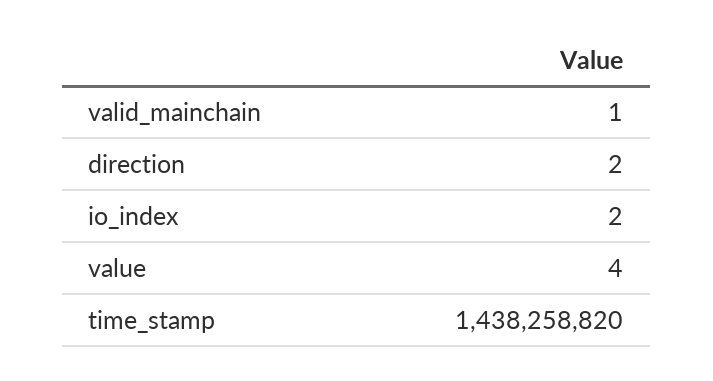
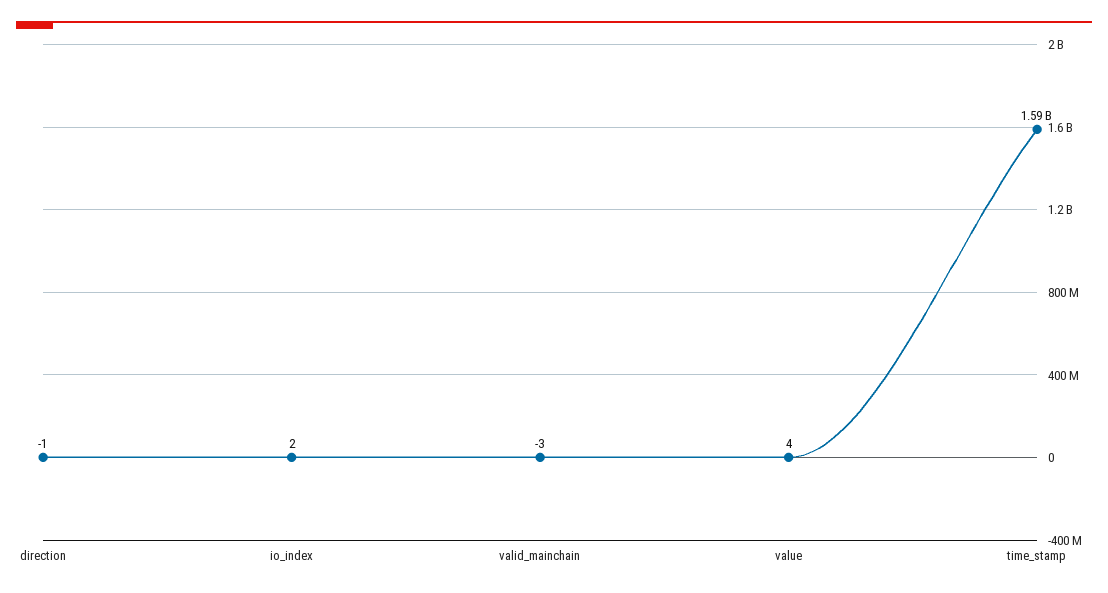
valid_mainchain: 1 -> -3
direction: 2 -> -1
time_stamp: 1438258820 -> 1590000000

